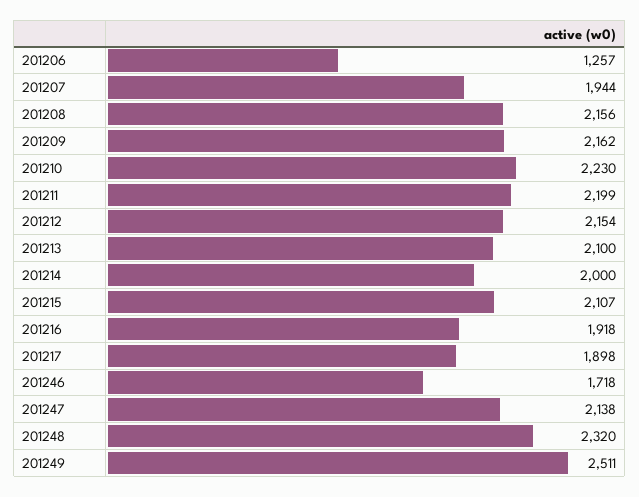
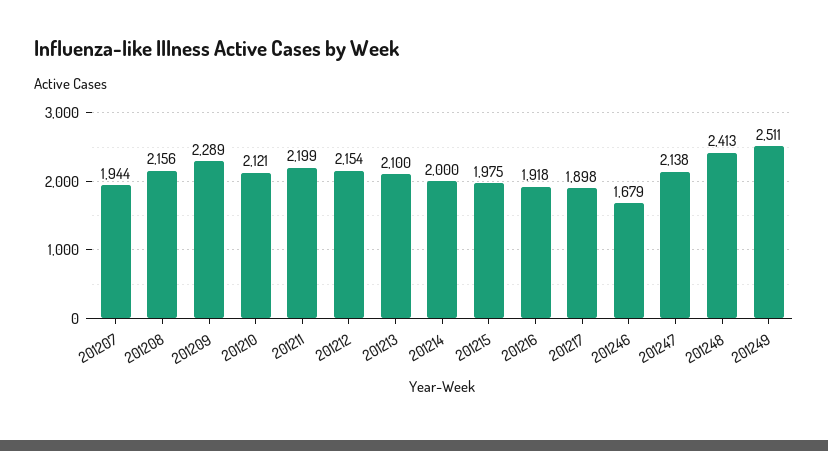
201206: 1257 -> none
201209: 2162 -> 2289
201210: 2230 -> 2121
201215: 2107 -> 1975
201246: 1718 -> 1679
201248: 2320 -> 2413

